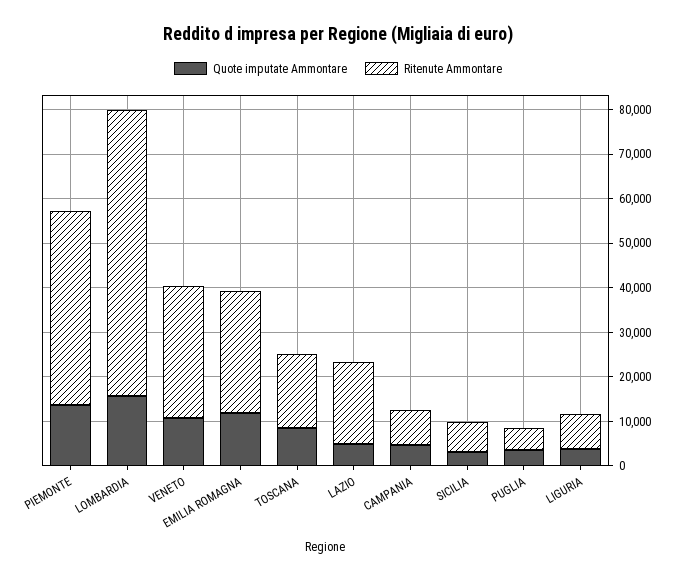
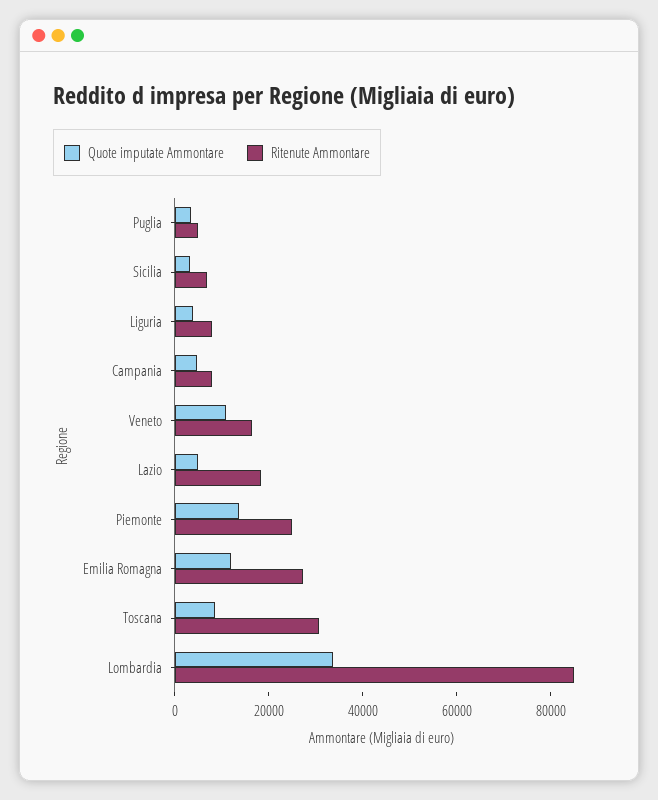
Ritenute Ammontare, PIEMONTE: 44000 -> 25000
Quote imputate Ammontare, LOMBARDIA: 16000 -> 35000
Ritenute Ammontare, LOMBARDIA: 64000 -> 85000
Ritenute Ammontare, VENETO: 30000 -> 15000
Ritenute Ammontare, TOSCANA: 16000 -> 30000

